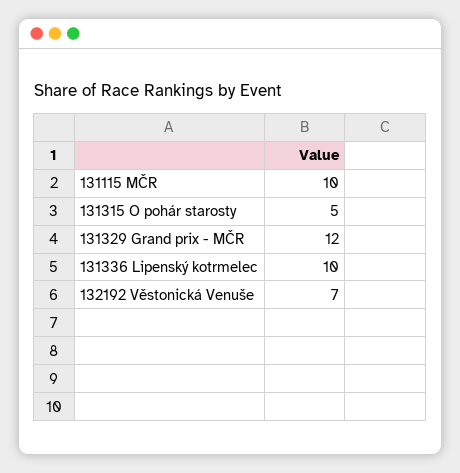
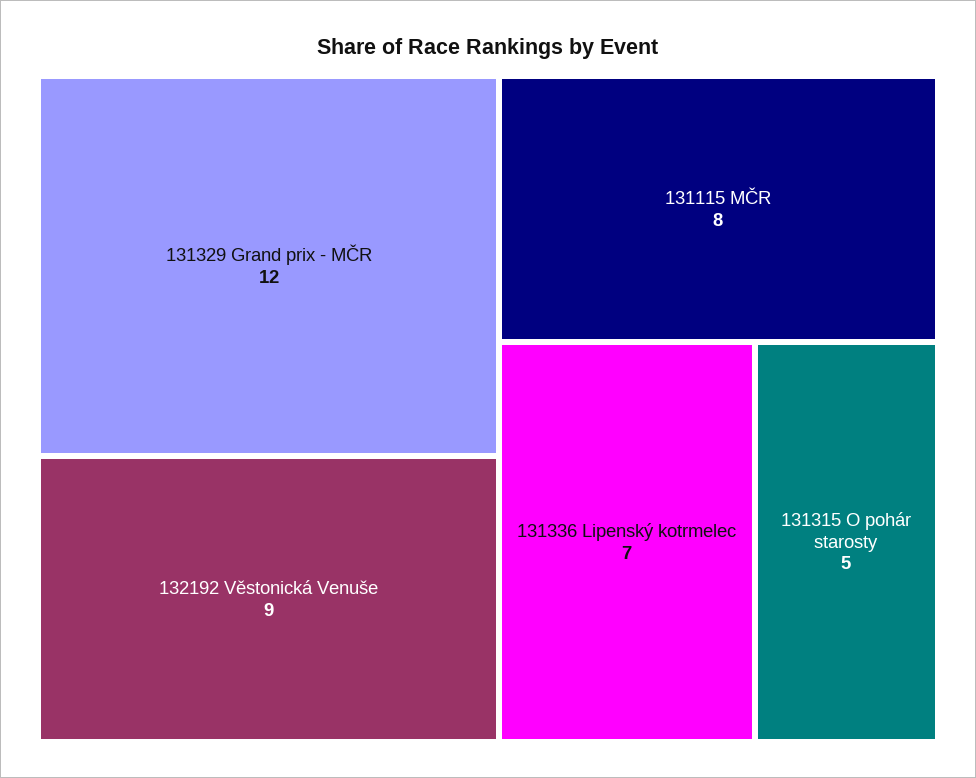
131115 MČR: 10 -> 8
131336 Lipenský kotrmelec: 10 -> 7
132192 Věstonická Venuše: 7 -> 9

